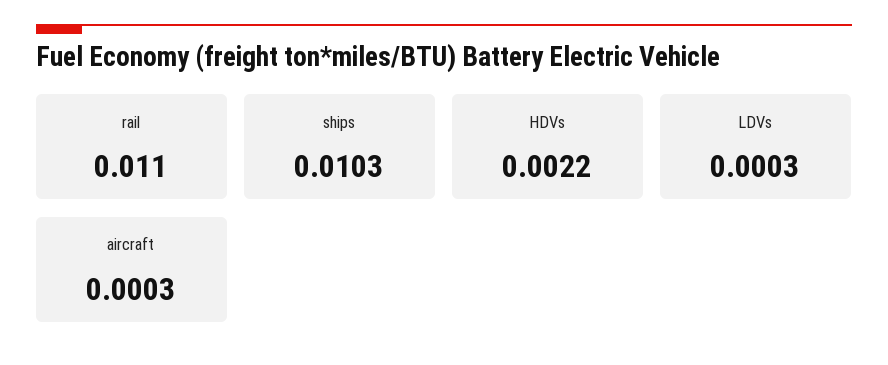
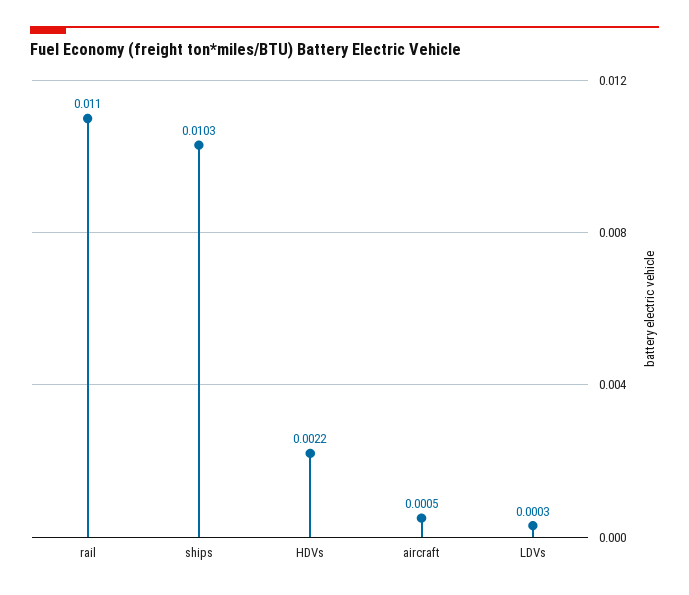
aircraft: 0.0003 -> 0.0005

